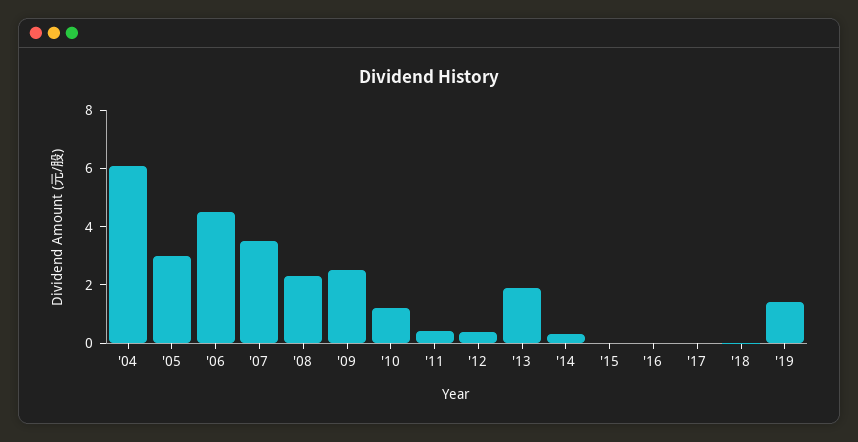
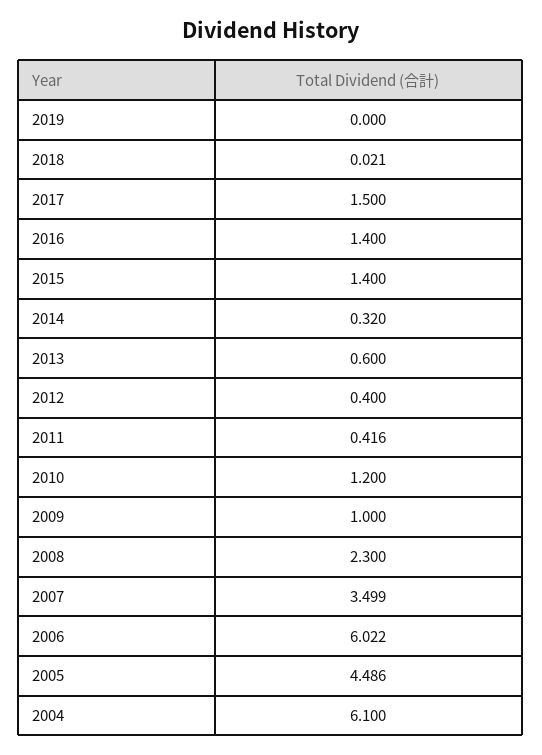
'05: 3 -> 4.486
'06: 4.5 -> 6.022
'09: 2.5 -> 1
'13: 2 -> 0.6
'15: 0 -> 1.4
'16: 0 -> 1.4
'17: 0 -> 1.5
'19: 1.5 -> 0

